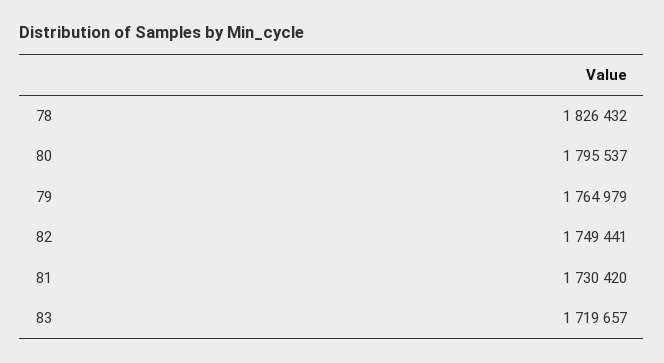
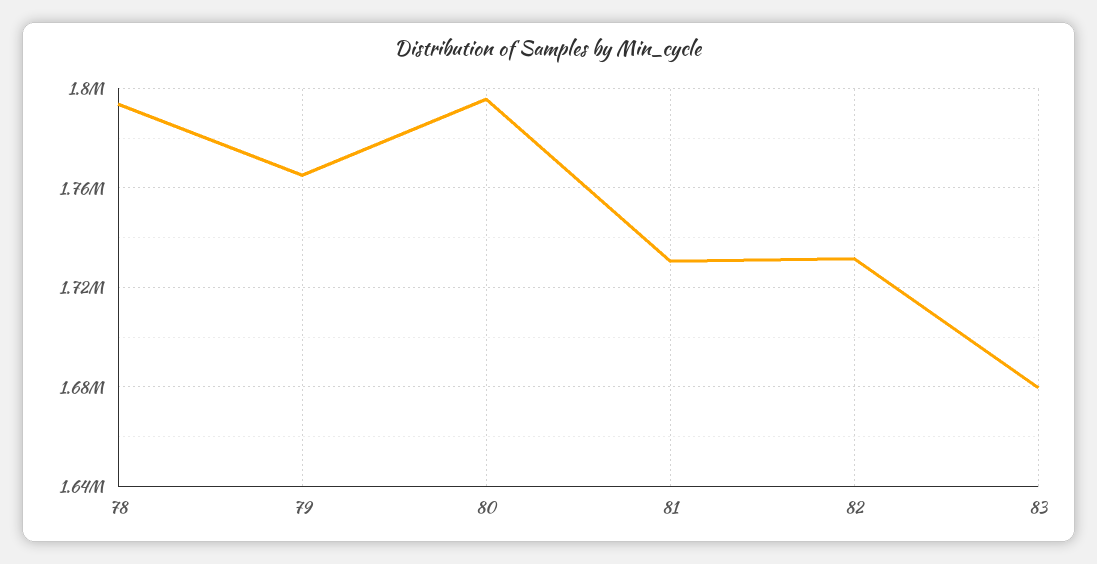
78: 1826432 -> 1795000
82: 1749441 -> 1730000
83: 1719657 -> 1680000

